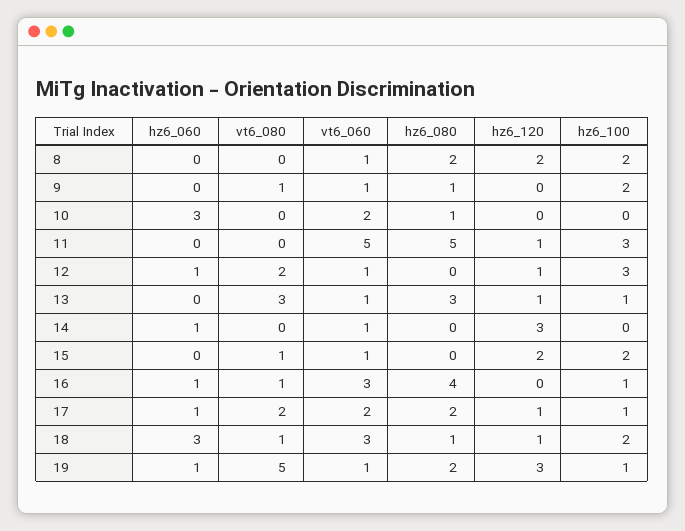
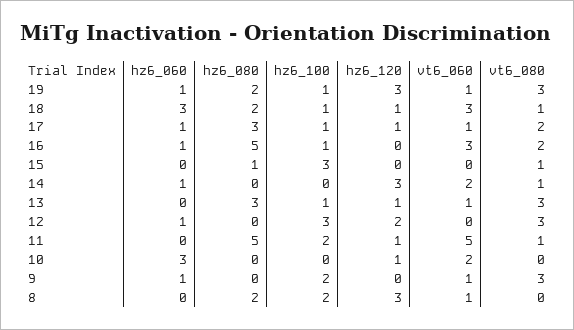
hz6_120, 8: 2 -> 3
hz6_060, 9: 0 -> 1
vt6_080, 9: 1 -> 3
hz6_080, 9: 1 -> 0
hz6_080, 10: 1 -> 0
hz6_120, 10: 0 -> 1
vt6_080, 11: 0 -> 1
hz6_100, 11: 3 -> 2
vt6_080, 12: 2 -> 3
vt6_060, 12: 1 -> 0
hz6_120, 12: 1 -> 2
vt6_080, 14: 0 -> 1
vt6_060, 14: 1 -> 2
vt6_060, 15: 1 -> 0
hz6_080, 15: 0 -> 1
hz6_120, 15: 2 -> 0
hz6_100, 15: 2 -> 3
vt6_080, 16: 1 -> 2
hz6_080, 16: 4 -> 5
vt6_060, 17: 2 -> 1
hz6_080, 17: 2 -> 3
hz6_080, 18: 1 -> 2
hz6_100, 18: 2 -> 1
vt6_080, 19: 5 -> 3

